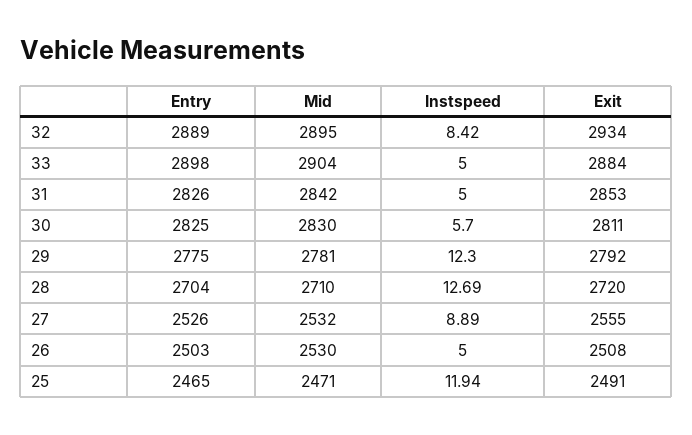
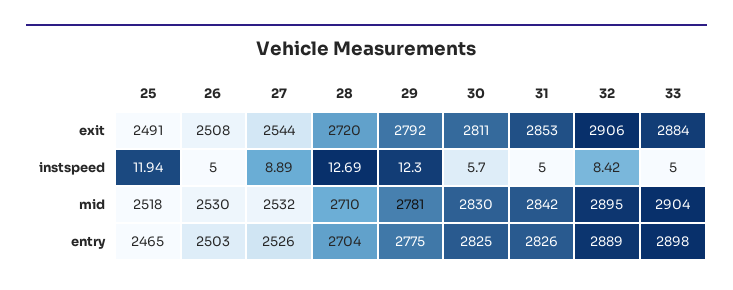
Exit, 32: 2934 -> 2906
Exit, 27: 2555 -> 2544
Mid, 25: 2471 -> 2518

